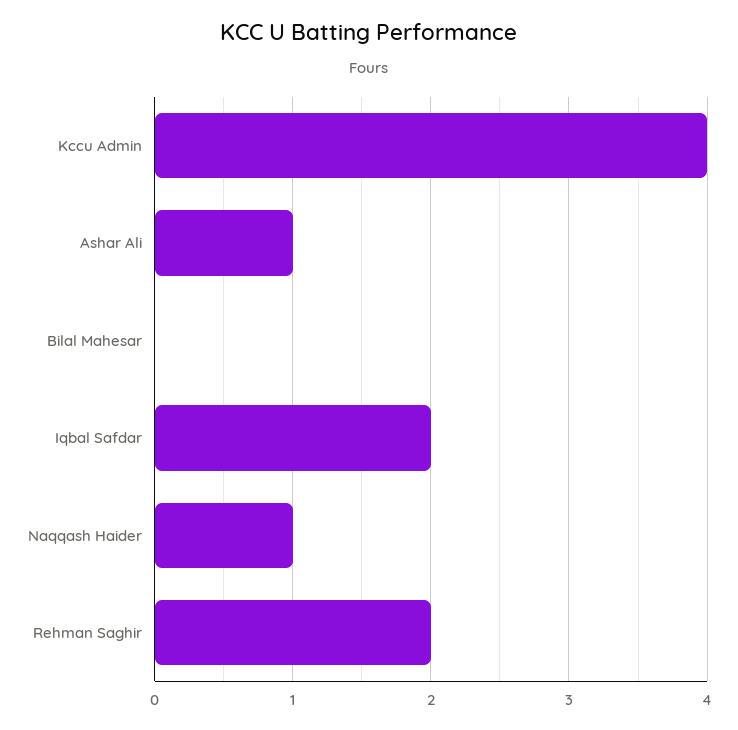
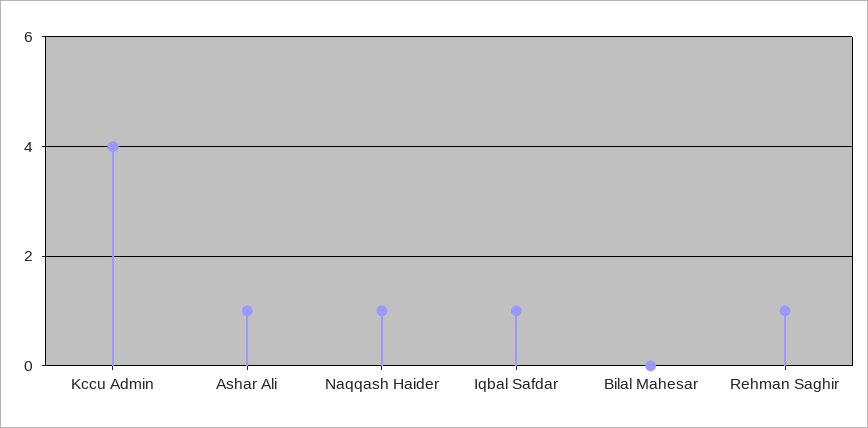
Iqbal Safdar: 2 -> 1
Rehman Saghir: 2 -> 1

